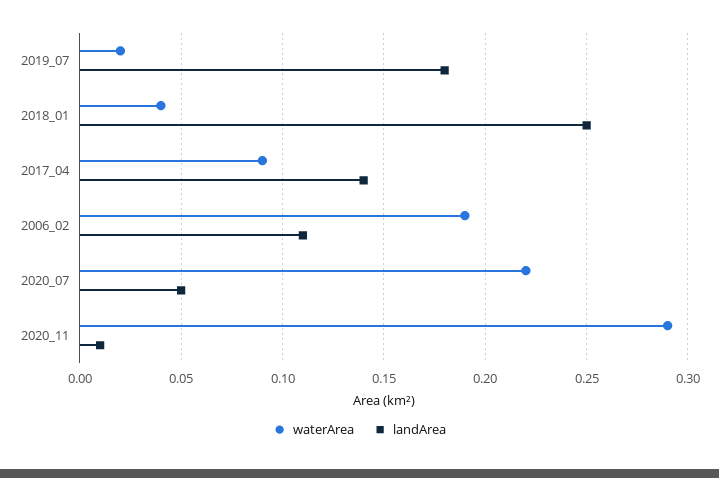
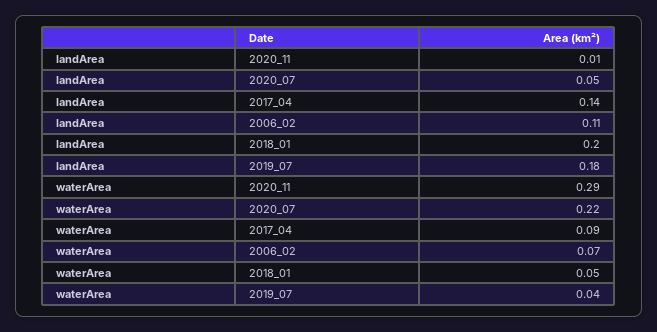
waterArea, 2019_07: 0.02 -> 0.04
waterArea, 2018_01: 0.04 -> 0.05
landArea, 2018_01: 0.25 -> 0.2
waterArea, 2006_02: 0.19 -> 0.07

